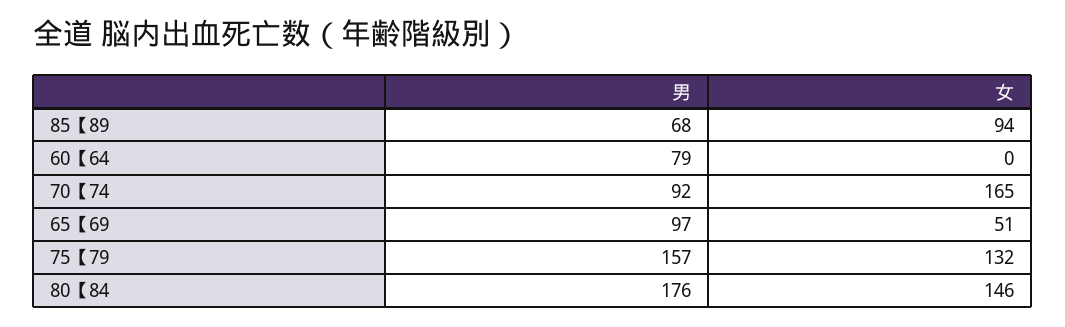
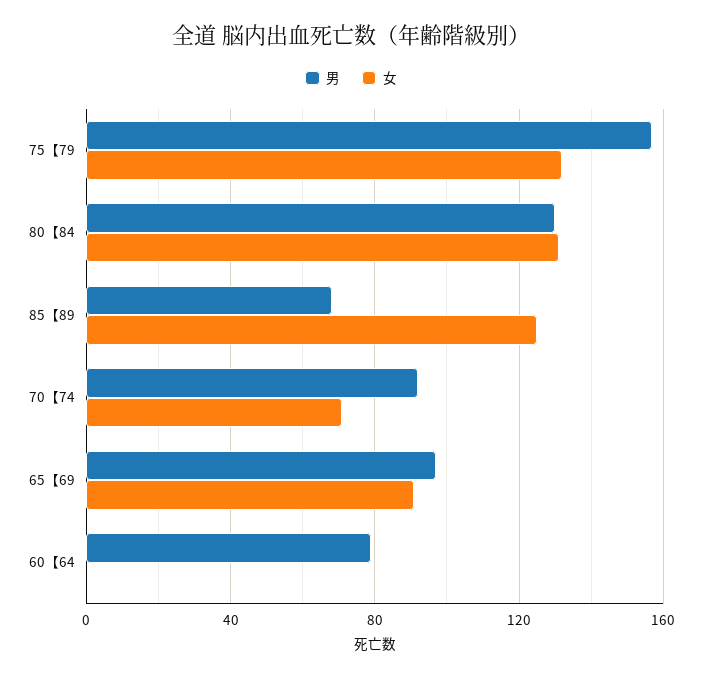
女, 85【89: 94 -> 125
女, 70【74: 165 -> 70
女, 65【69: 51 -> 90
男, 80【84: 176 -> 130
女, 80【84: 146 -> 130

